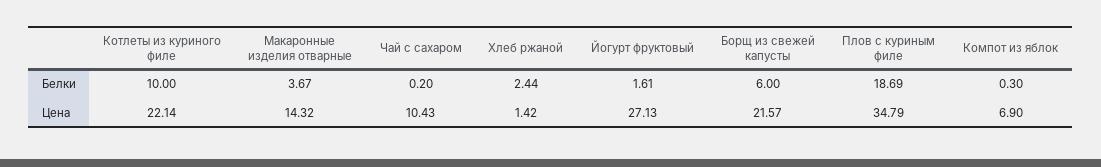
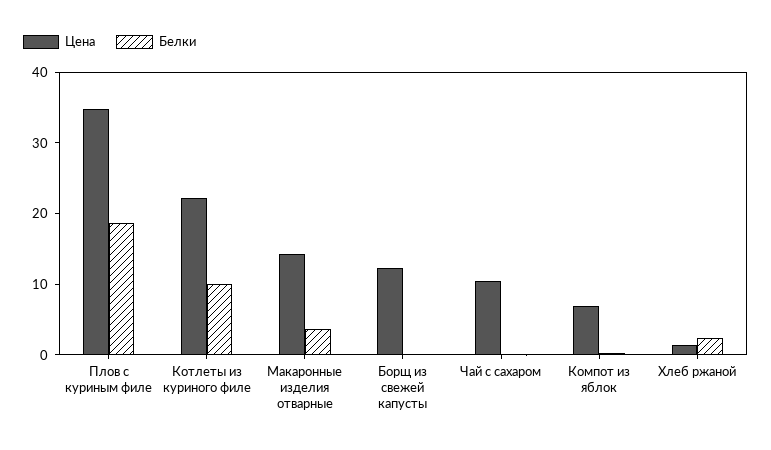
Белки, Йогурт фруктовый: 1.61 -> none
Белки, Борщ из свежей капусты: 6 -> 0
Цена, Йогурт фруктовый: 27.13 -> none
Цена, Борщ из свежей капусты: 21.57 -> 12

